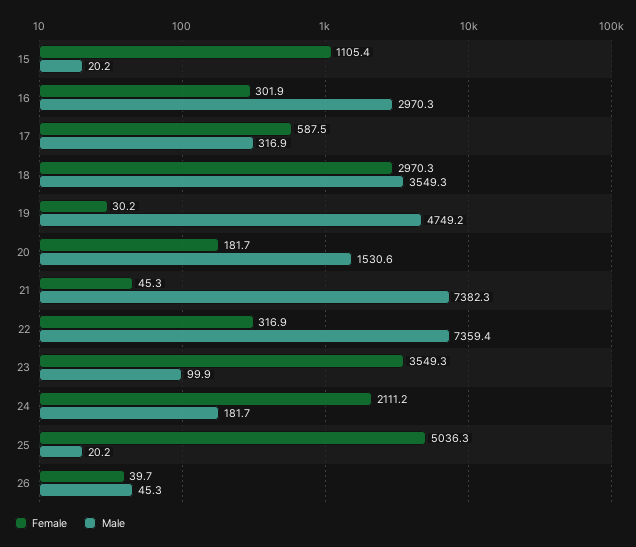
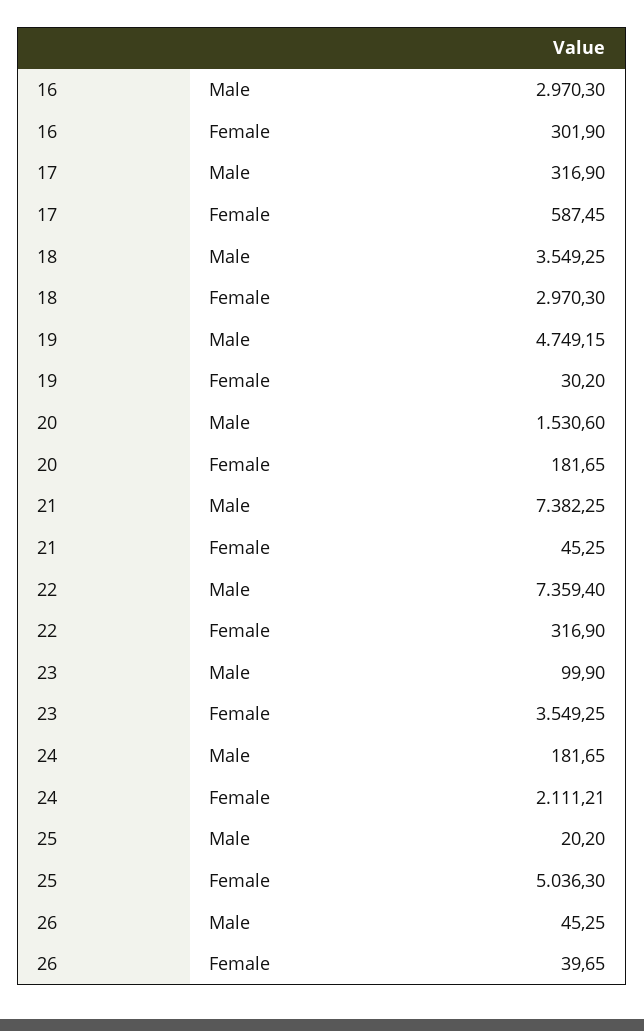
Female, 15: 1105.4 -> none
Male, 15: 20.2 -> none

